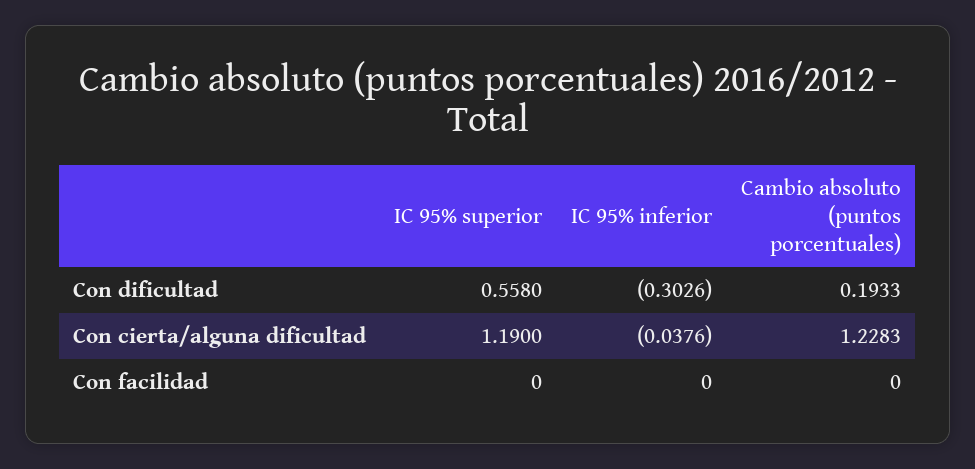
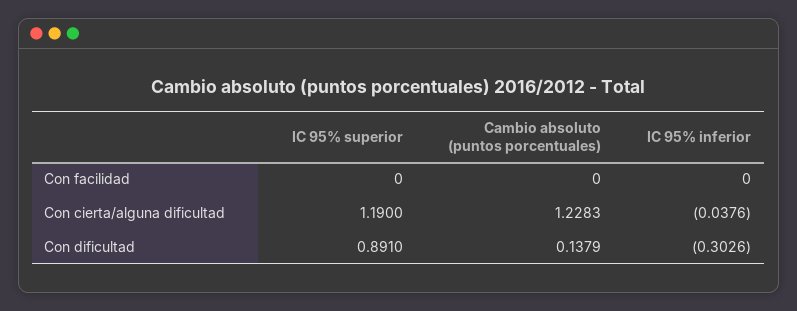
IC 95% superior, Con dificultad: 0.558 -> 0.891
Cambio absoluto (puntos porcentuales), Con dificultad: 0.1933 -> 0.1379

